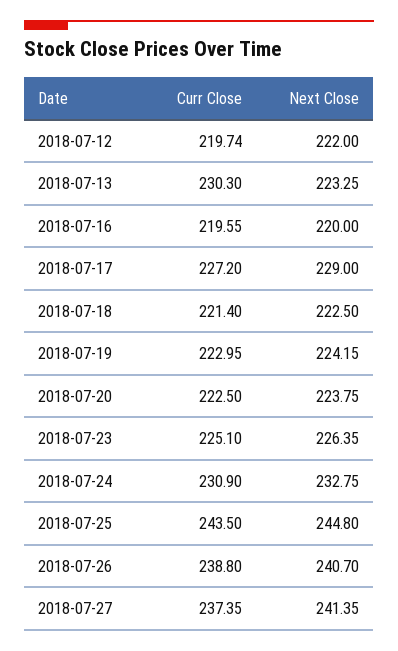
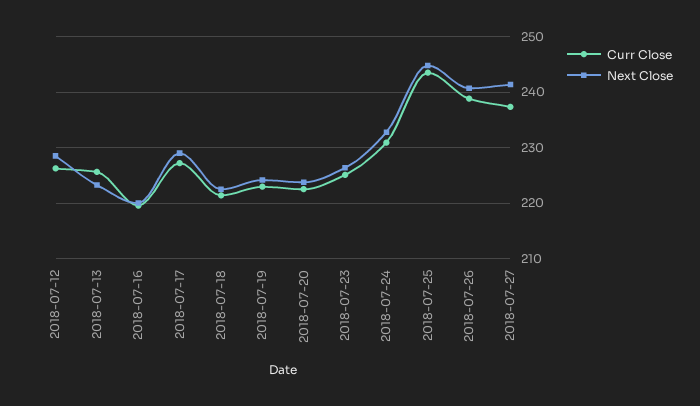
Curr Close, 2018-07-12: 219.74 -> 226
Next Close, 2018-07-12: 222 -> 228
Curr Close, 2018-07-13: 230.3 -> 226

